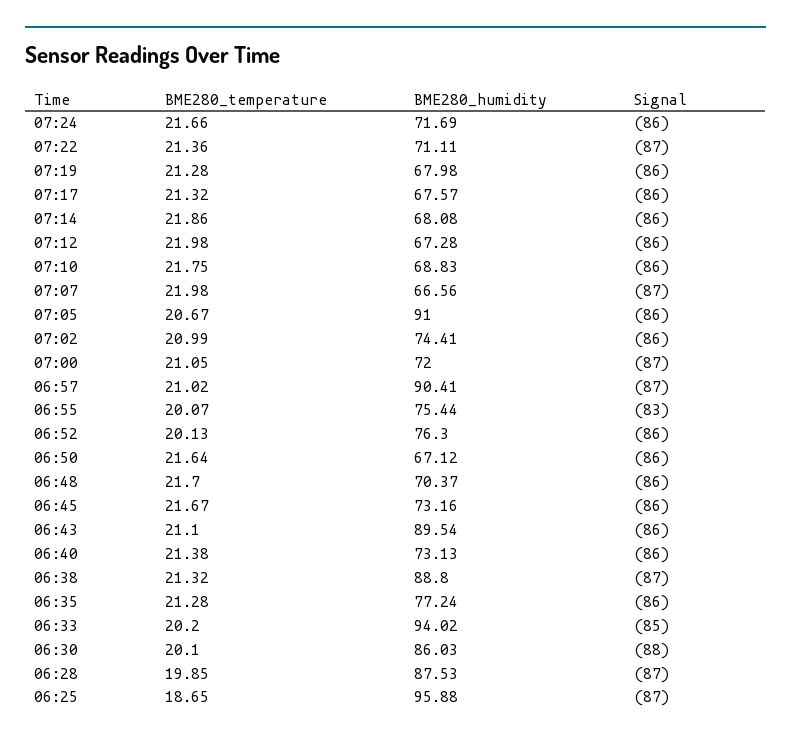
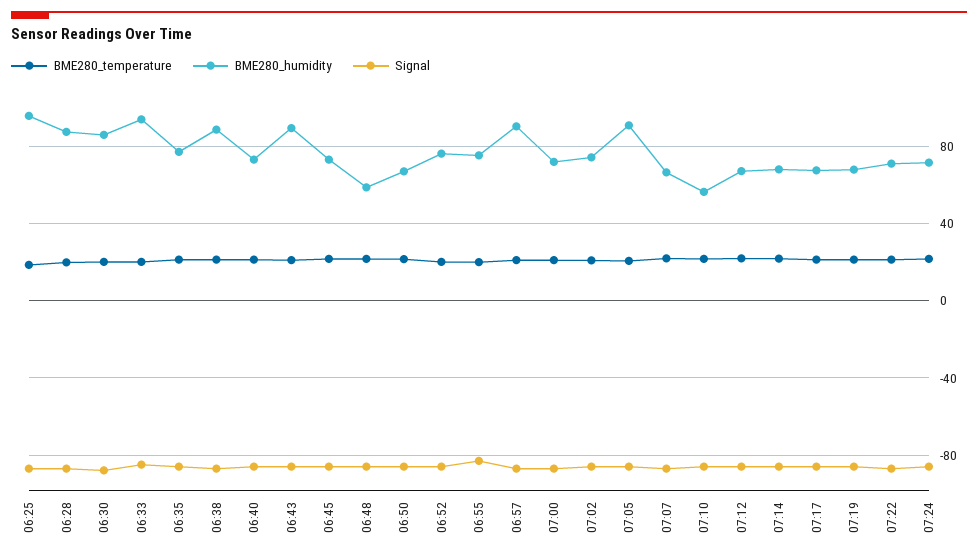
BME280_humidity, 07:10: 68.83 -> 55
BME280_humidity, 06:48: 70.37 -> 60

